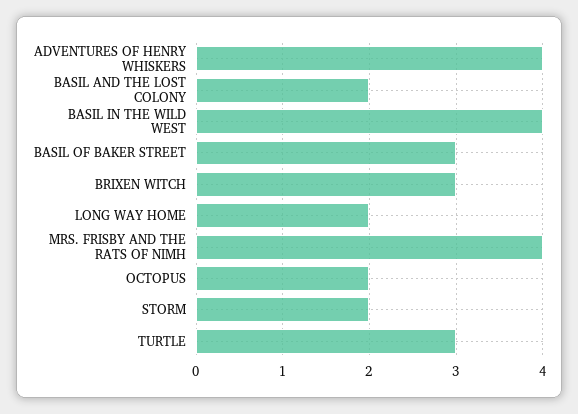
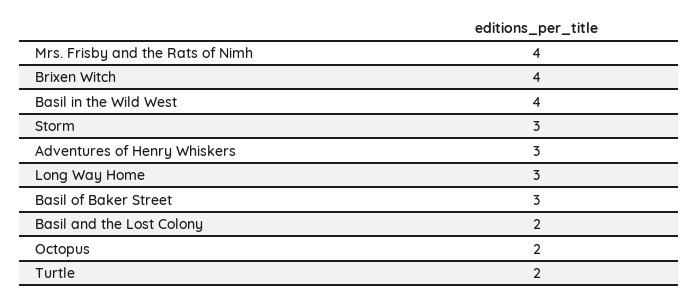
ADVENTURES OF HENRY WHISKERS: 4 -> 3
BRIXEN WITCH: 3 -> 4
LONG WAY HOME: 2 -> 3
STORM: 2 -> 3
TURTLE: 3 -> 2

